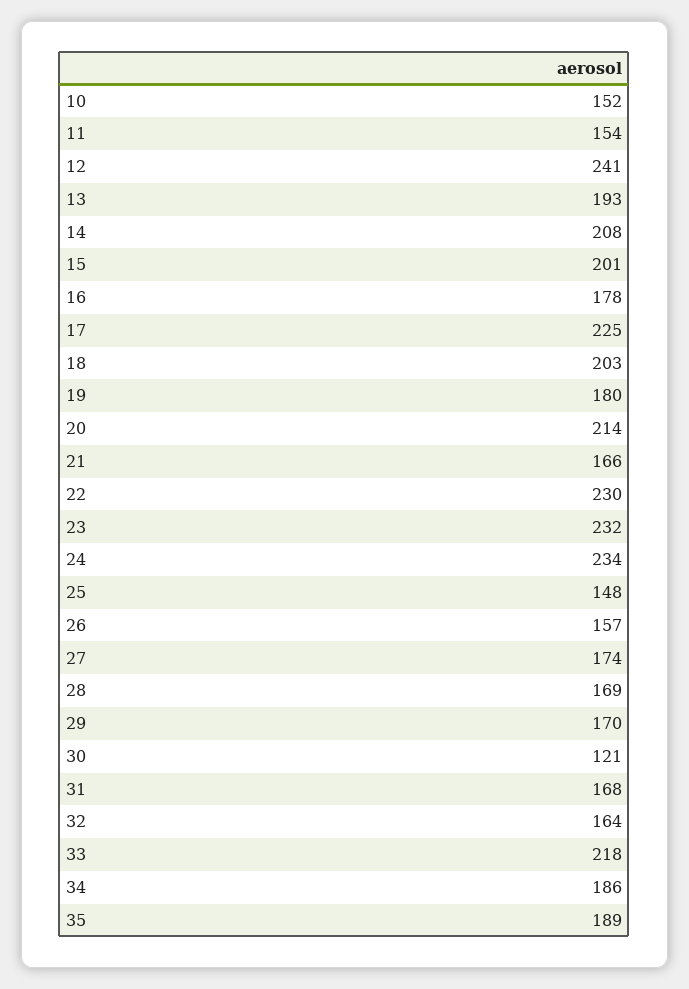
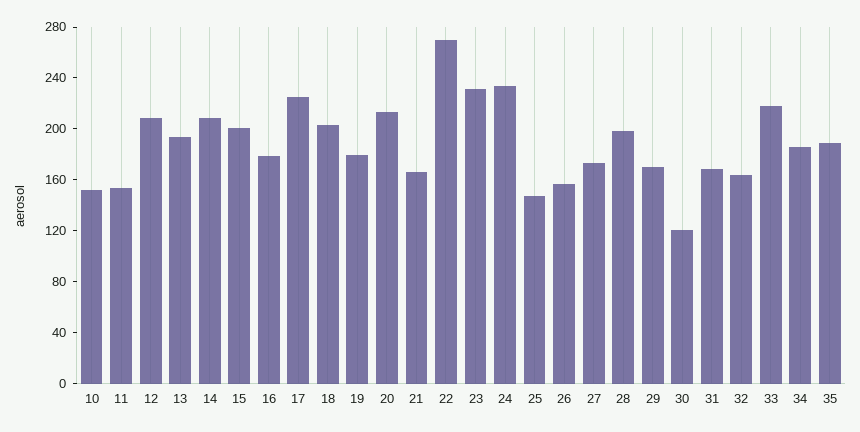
12: 241 -> 210
22: 230 -> 270
28: 169 -> 200

